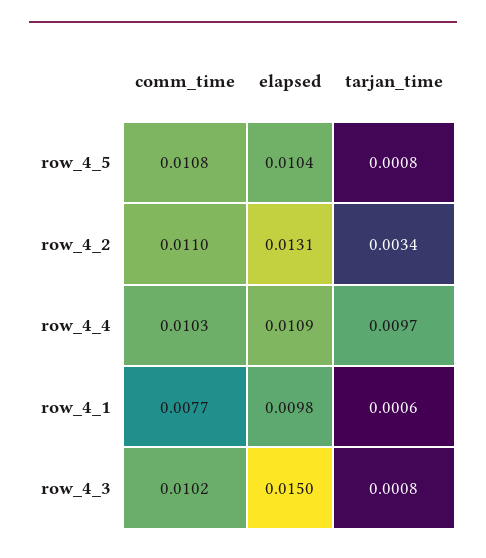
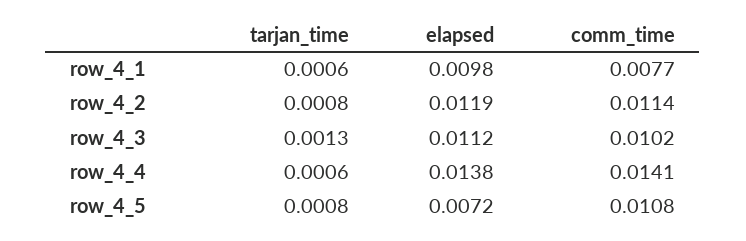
elapsed, row_4_5: 0.0104 -> 0.0072
comm_time, row_4_2: 0.011 -> 0.0114
elapsed, row_4_2: 0.0131 -> 0.0119
tarjan_time, row_4_2: 0.0034 -> 0.0008
comm_time, row_4_4: 0.0103 -> 0.0141
elapsed, row_4_4: 0.0109 -> 0.0138
tarjan_time, row_4_4: 0.0097 -> 0.0006
elapsed, row_4_3: 0.015 -> 0.0112
tarjan_time, row_4_3: 0.0008 -> 0.0013

